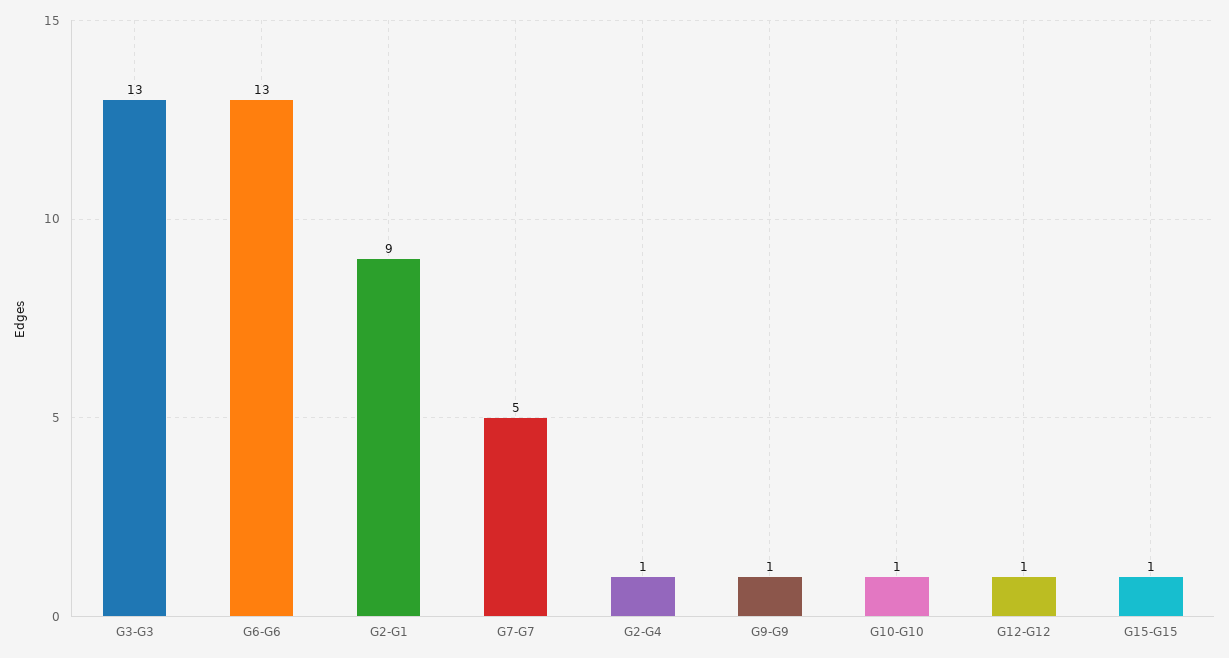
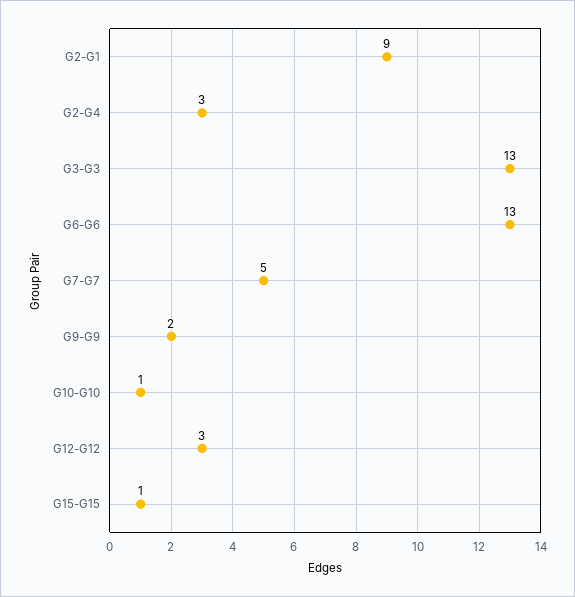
G2-G4: 1 -> 3
G9-G9: 1 -> 2
G12-G12: 1 -> 3

